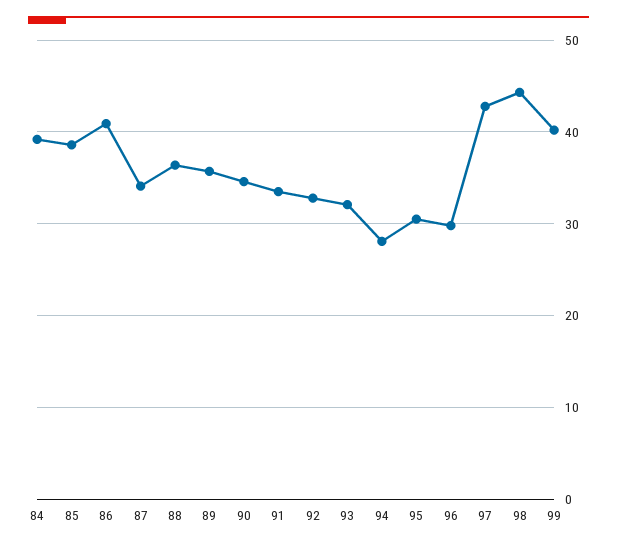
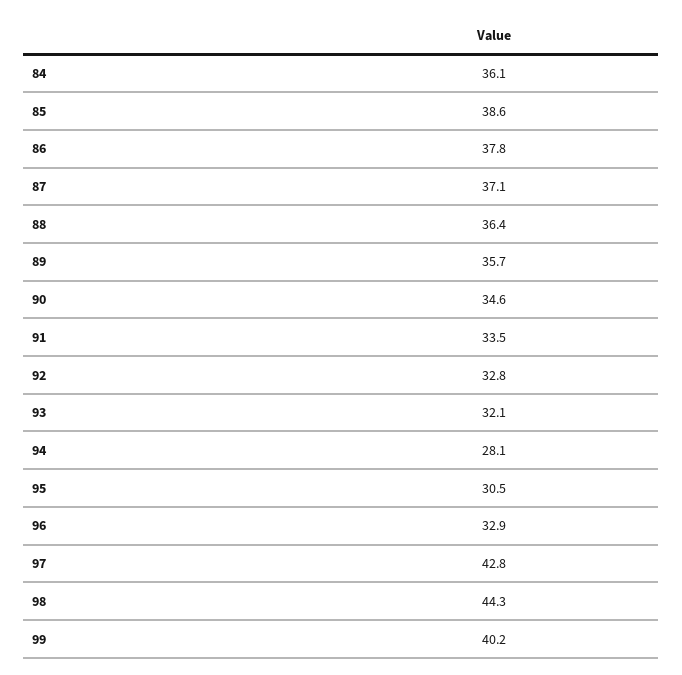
84: 39 -> 36.1
86: 41 -> 37.8
87: 34 -> 37.1
96: 30 -> 32.9

